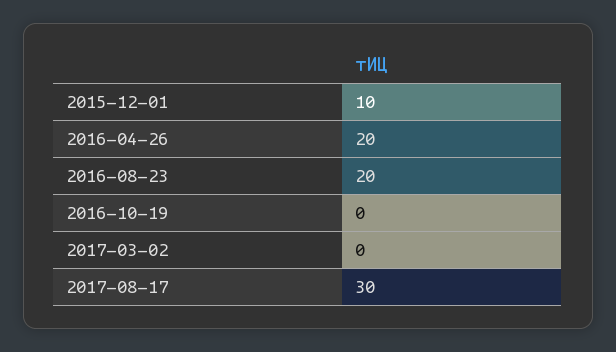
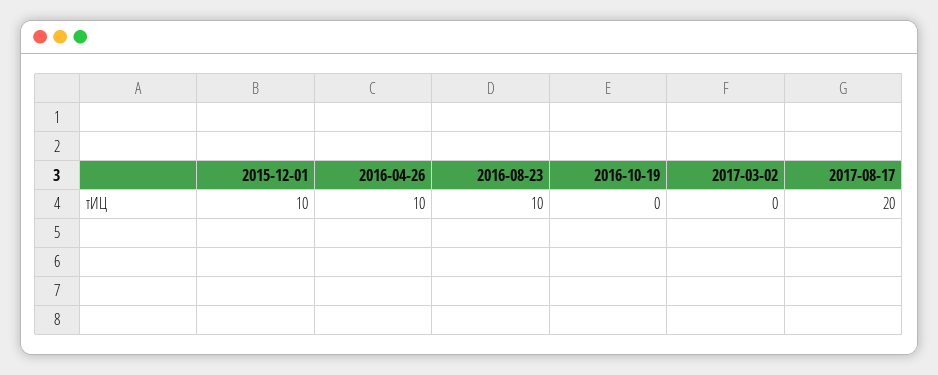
2016-04-26: 20 -> 10
2016-08-23: 20 -> 10
2017-08-17: 30 -> 20

